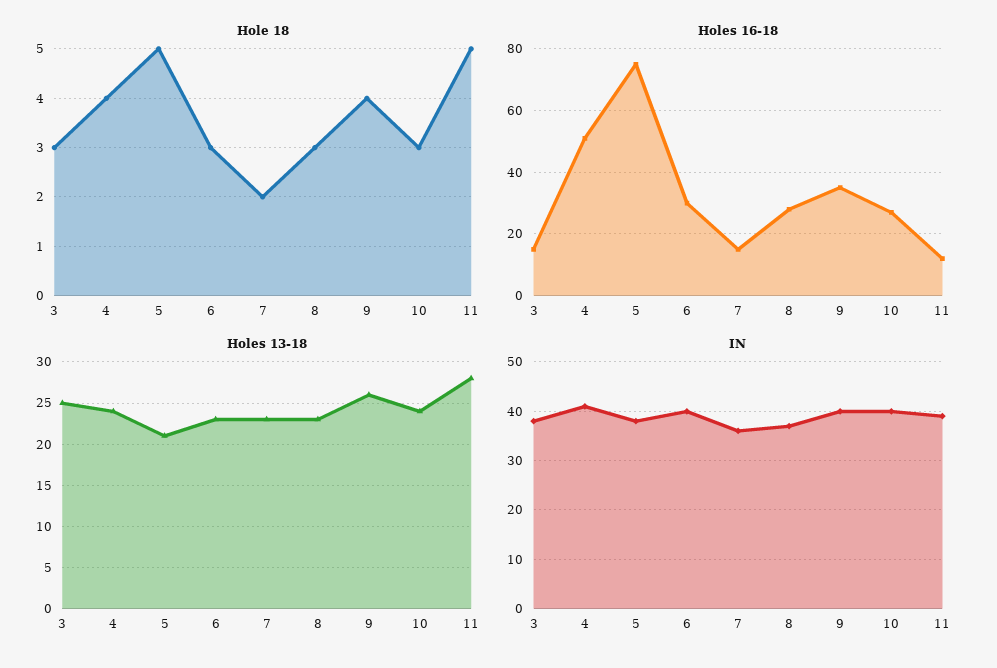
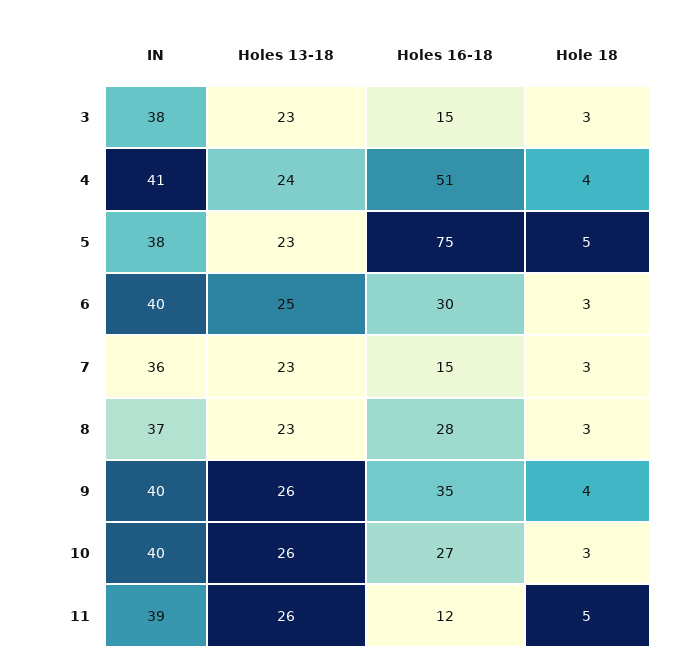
Hole 18, 7: 2 -> 3
Holes 13-18, 3: 25 -> 23
Holes 13-18, 5: 21 -> 23
Holes 13-18, 6: 23 -> 25
Holes 13-18, 10: 24 -> 26
Holes 13-18, 11: 28 -> 26

